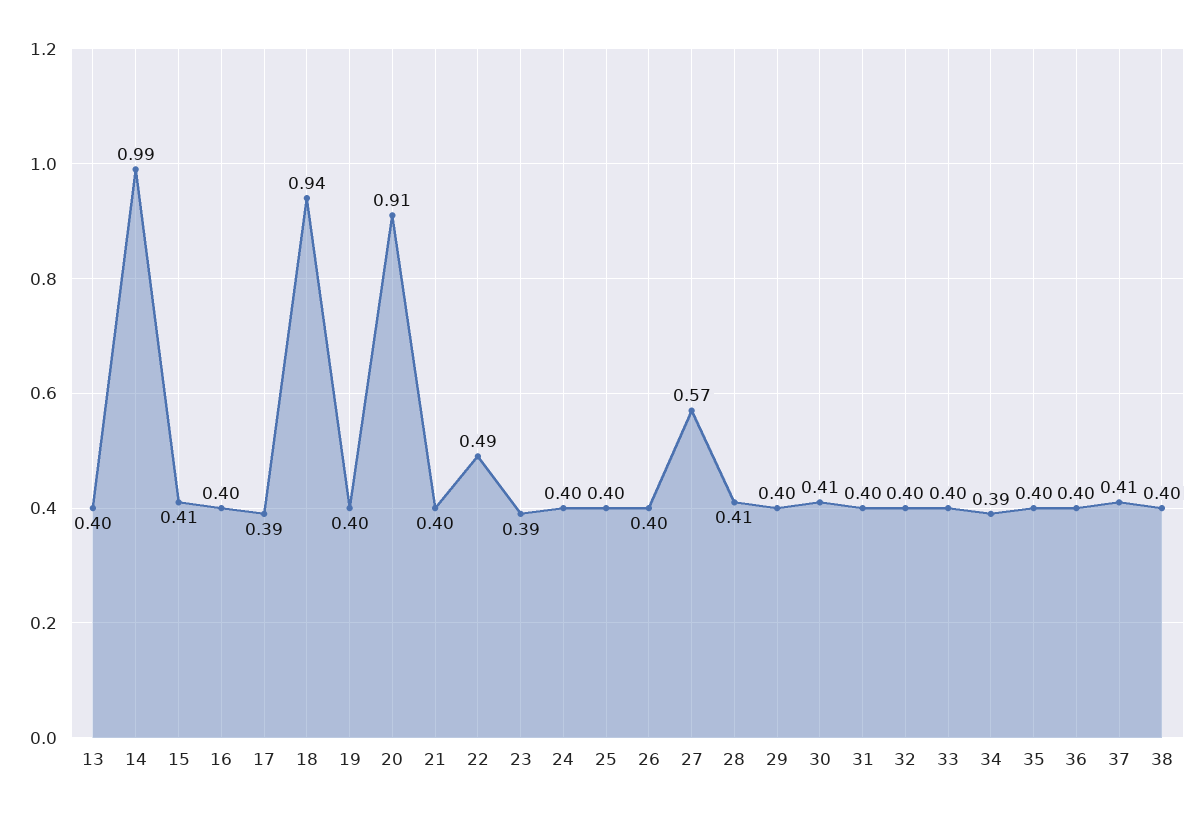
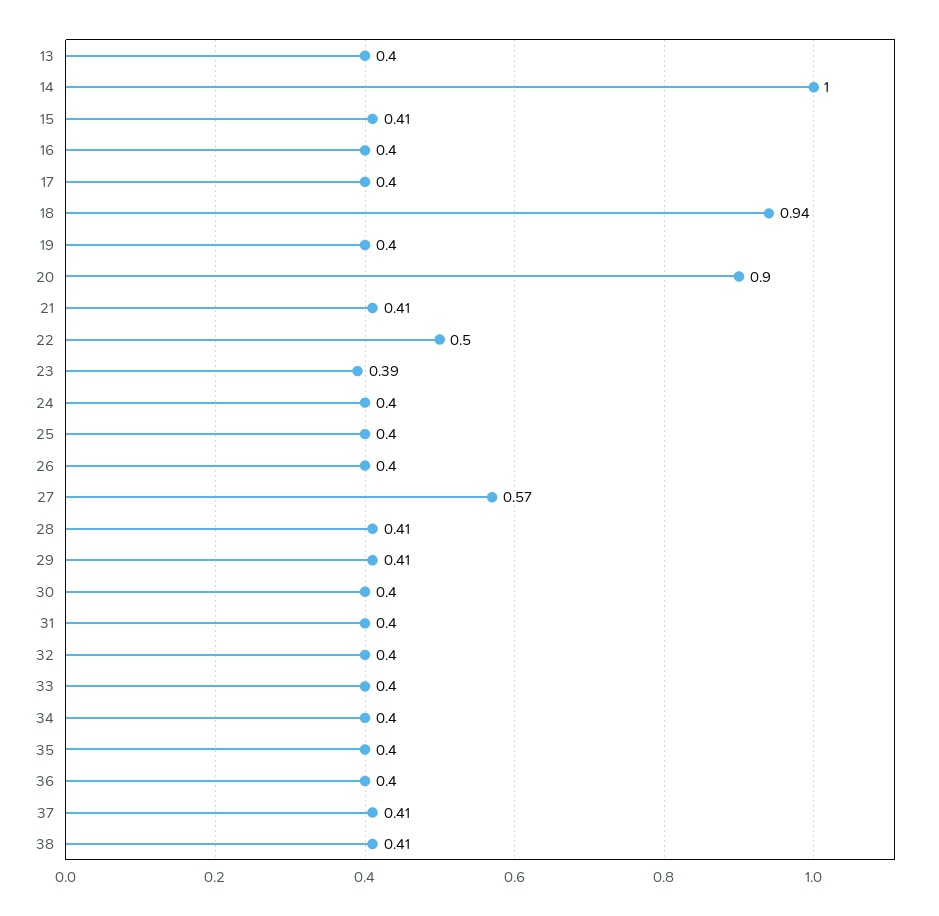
14: 0.99 -> 1
17: 0.39 -> 0.4
20: 0.91 -> 0.9
21: 0.4 -> 0.41
22: 0.49 -> 0.5
29: 0.4 -> 0.41
30: 0.41 -> 0.4
34: 0.39 -> 0.4
38: 0.4 -> 0.41

